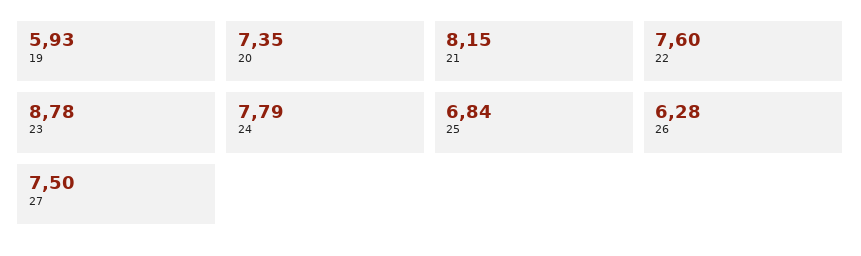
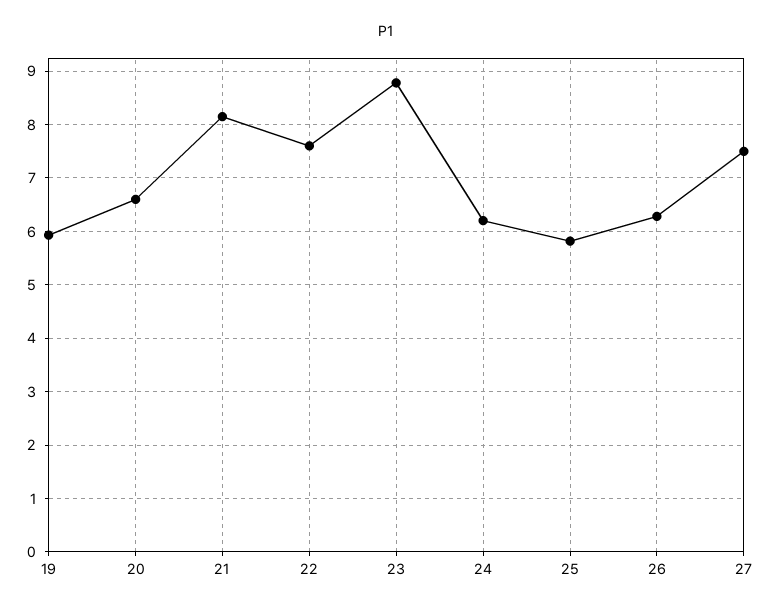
20: 7.35 -> 6.6
24: 7.79 -> 6.2
25: 6.84 -> 5.8

